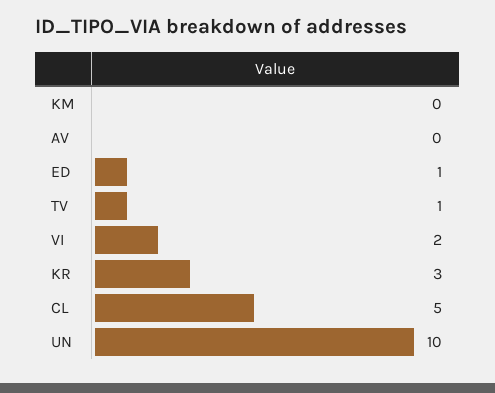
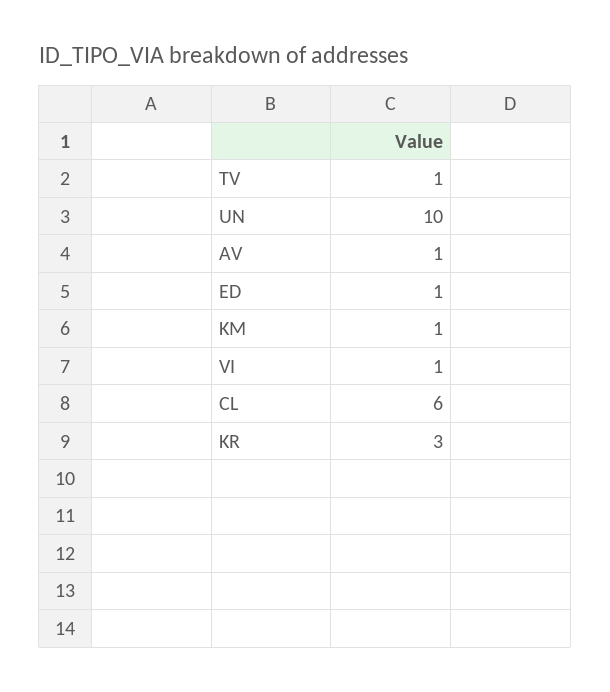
KM: 0 -> 1
AV: 0 -> 1
VI: 2 -> 1
CL: 5 -> 6

